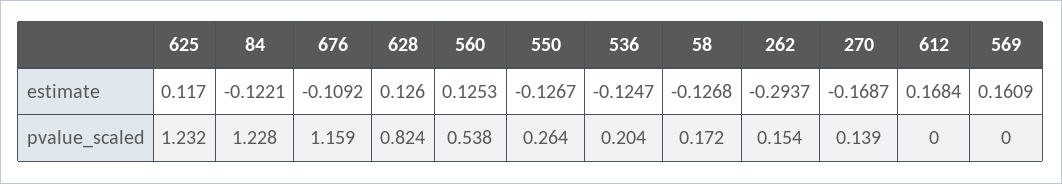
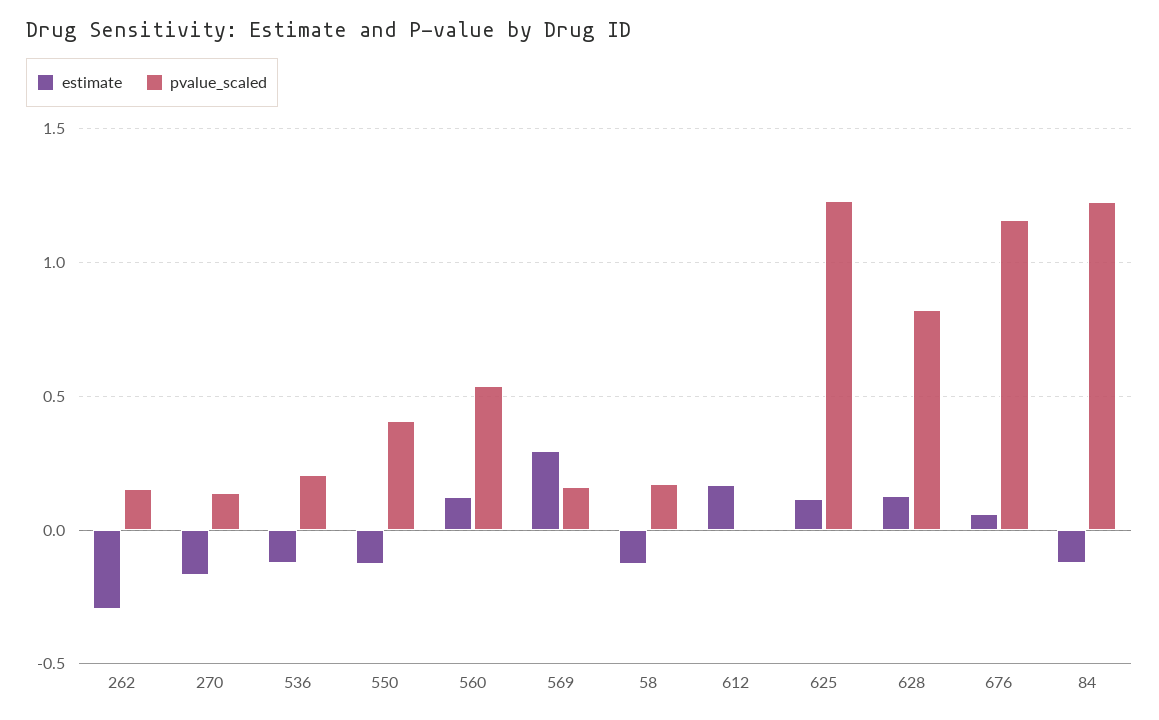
estimate, 676: -0.1092 -> 0.05
estimate, 569: 0.1609 -> 0.3
pvalue_scaled, 550: 0.264 -> 0.4
pvalue_scaled, 569: 0 -> 0.15

